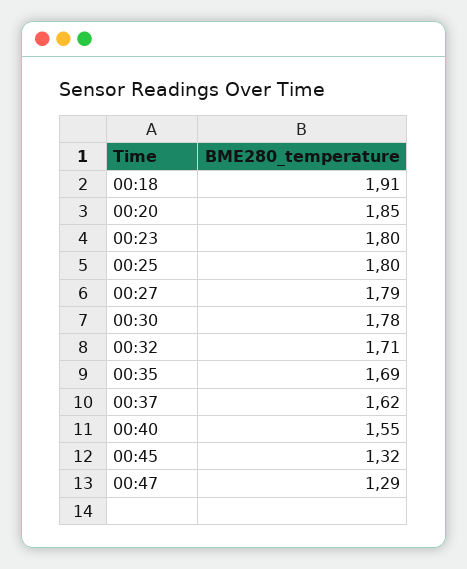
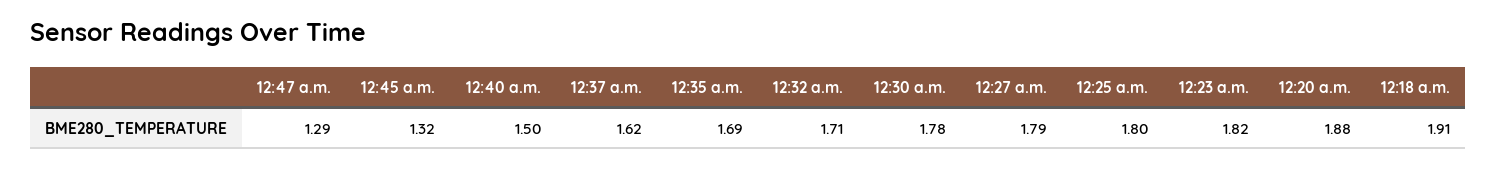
00:20: 1.85 -> 1.88
00:23: 1.8 -> 1.82
00:40: 1.55 -> 1.5

